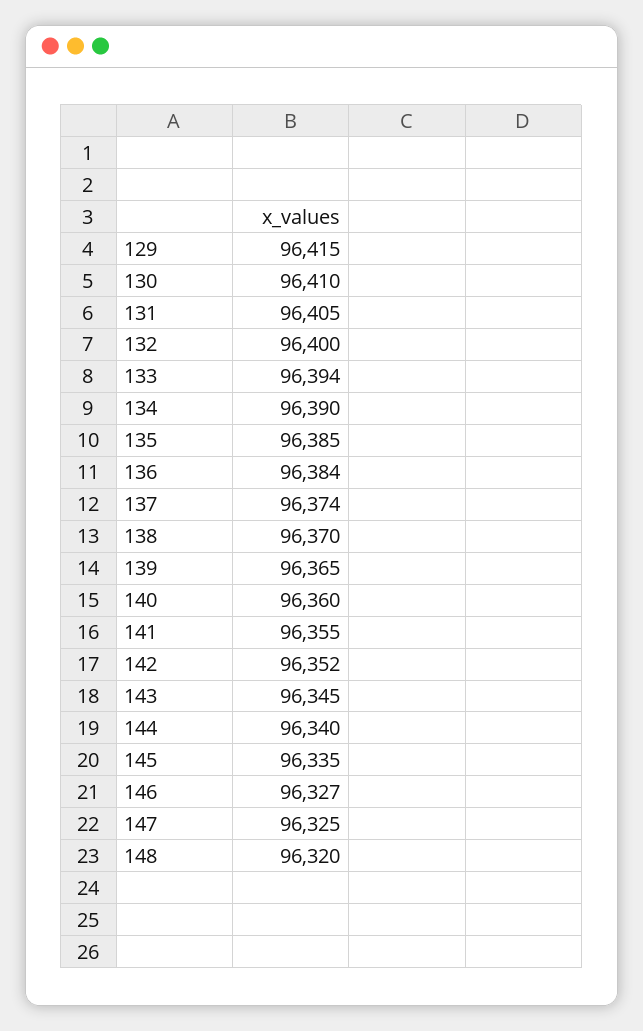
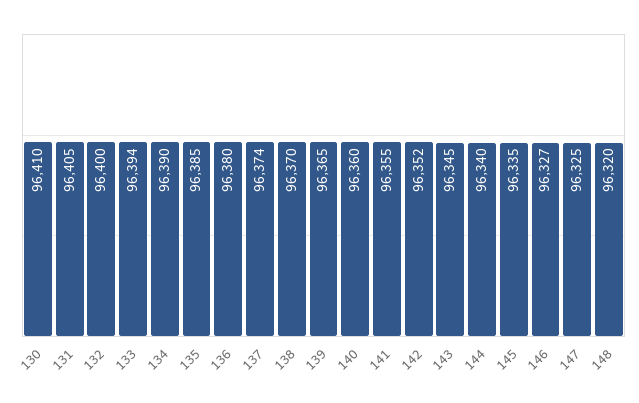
129: 96415 -> none
136: 96384 -> 96380

